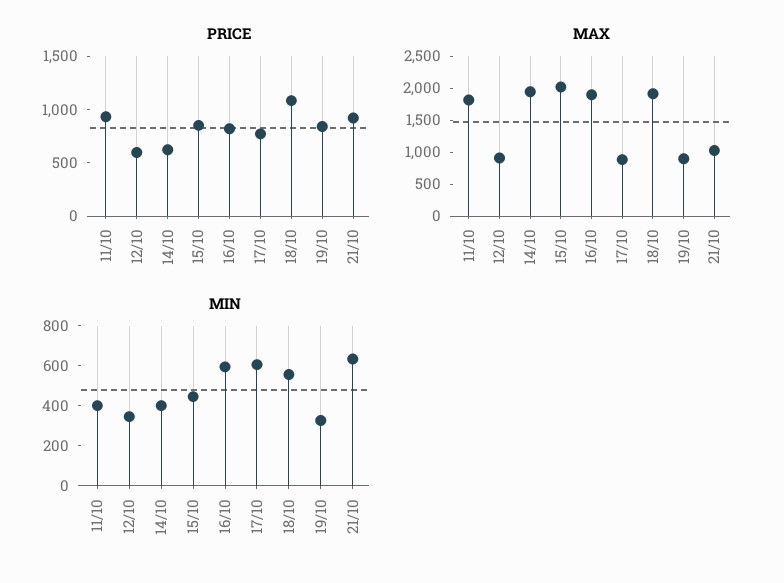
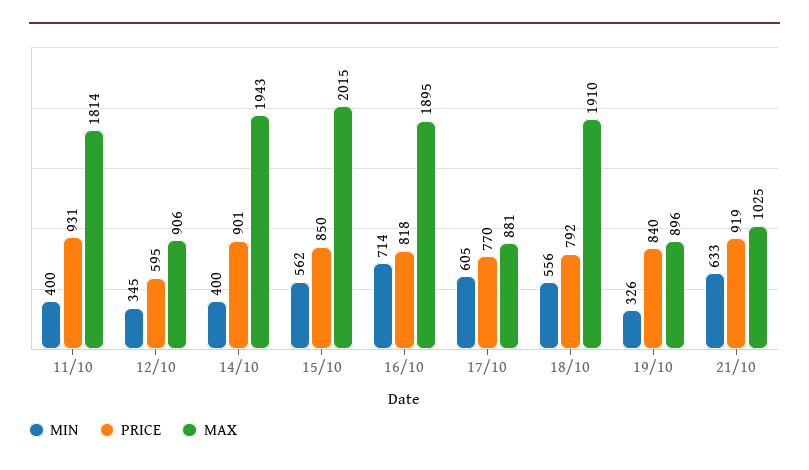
PRICE, 14/10: 600 -> 901
PRICE, 18/10: 1100 -> 792
MIN, 15/10: 450 -> 562
MIN, 16/10: 600 -> 714

